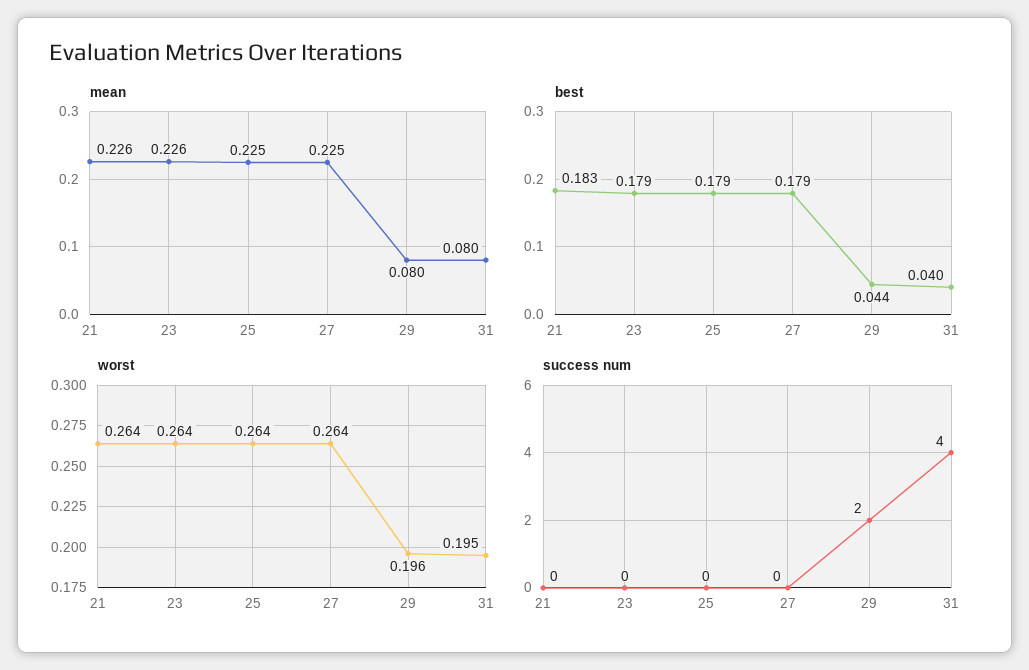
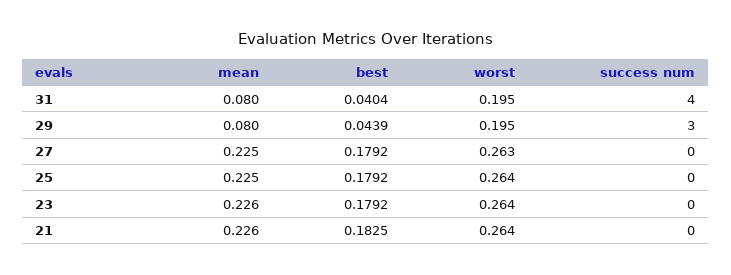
worst, 27: 0.264 -> 0.263
worst, 29: 0.196 -> 0.195
success num, 29: 2 -> 3

